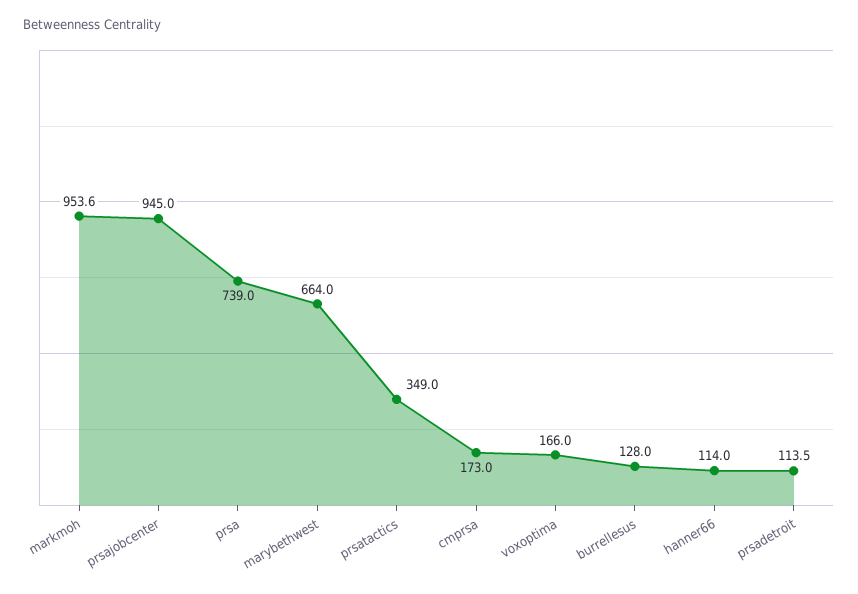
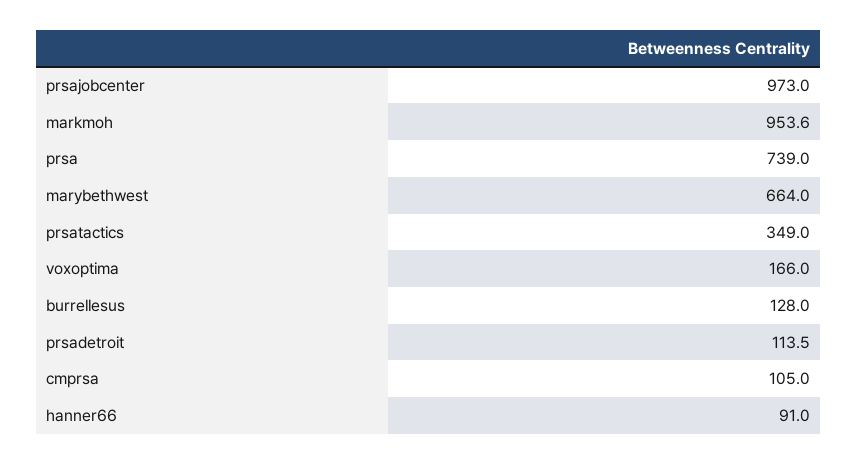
prsajobcenter: 945 -> 973
cmprsa: 173 -> 105
hanner66: 114 -> 91

